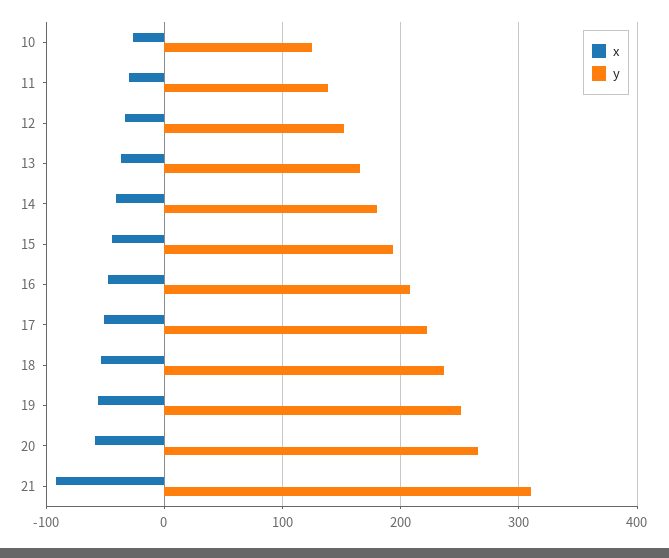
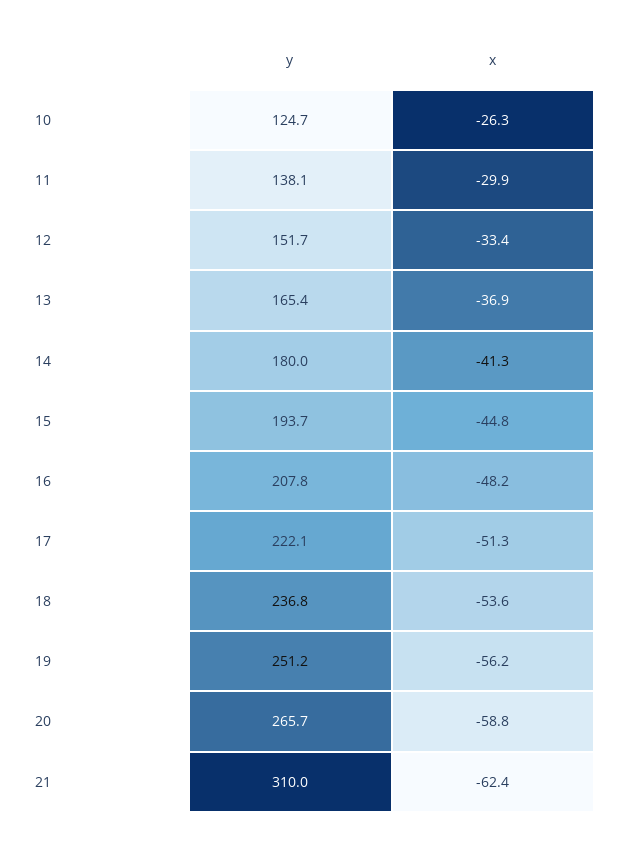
x, 21: -90 -> -62.4

